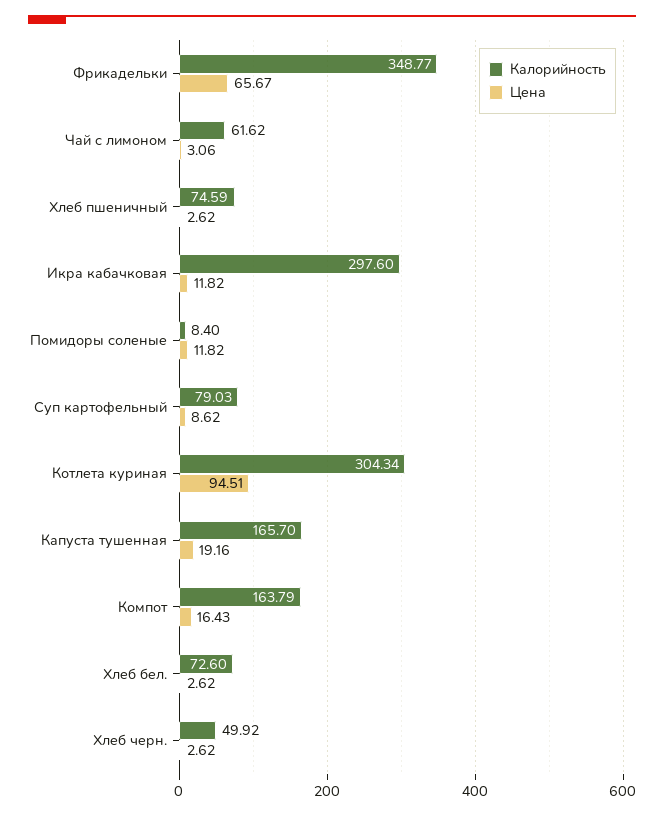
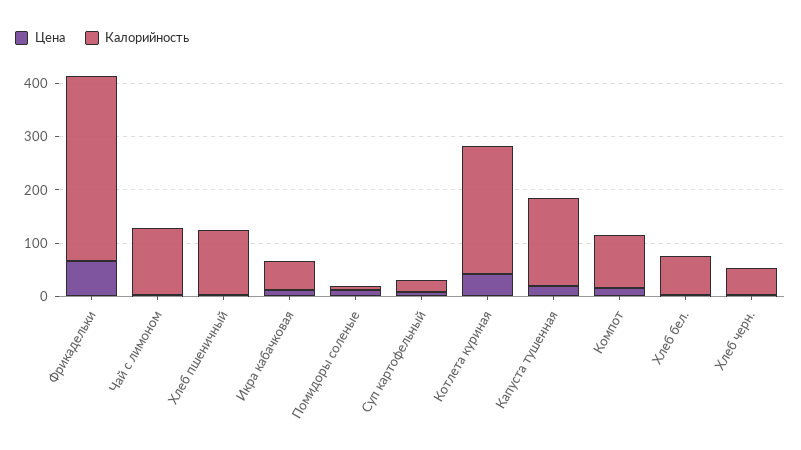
Калорийность, Чай с лимоном: 61.62 -> 120
Калорийность, Хлеб пшеничный: 74.59 -> 120
Калорийность, Икра кабачковая: 297.6 -> 60
Калорийность, Суп картофельный: 79.03 -> 20
Калорийность, Котлета куриная: 304.34 -> 240
Цена, Котлета куриная: 94.51 -> 40
Калорийность, Компот: 163.79 -> 100

